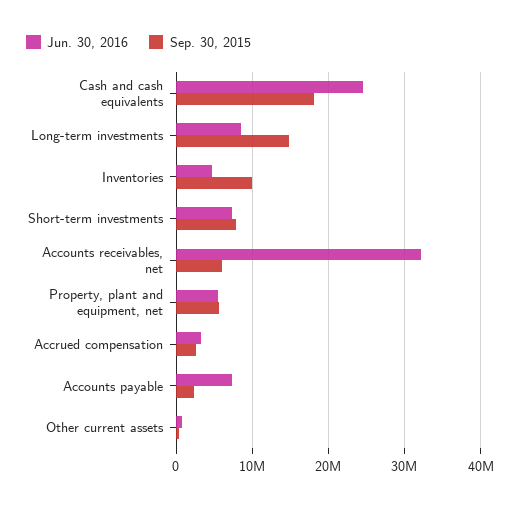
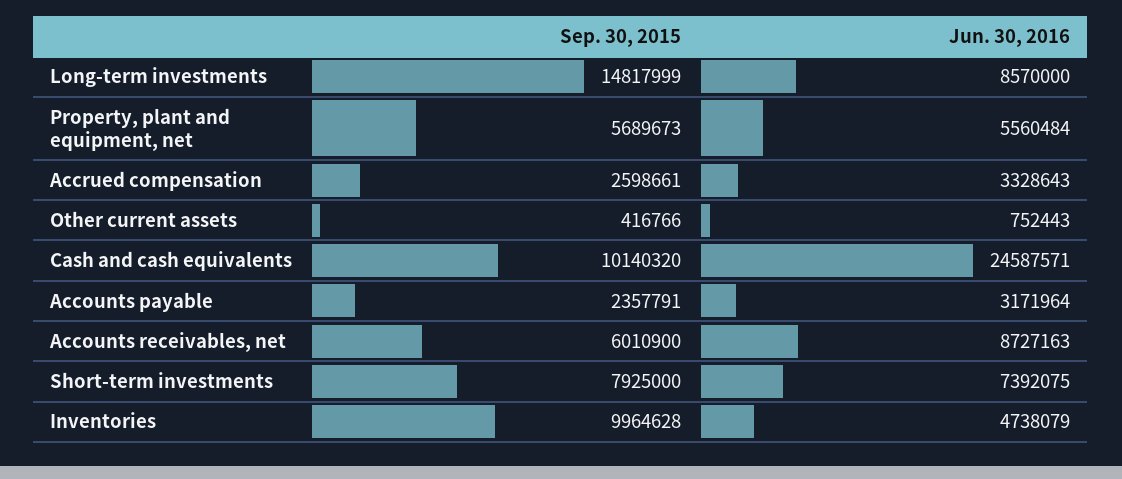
Sep. 30, 2015, Cash and cash equivalents: 18000000 -> 10140320
Jun. 30, 2016, Accounts receivables, net: 32000000 -> 8727163
Jun. 30, 2016, Accounts payable: 7000000 -> 3171964

